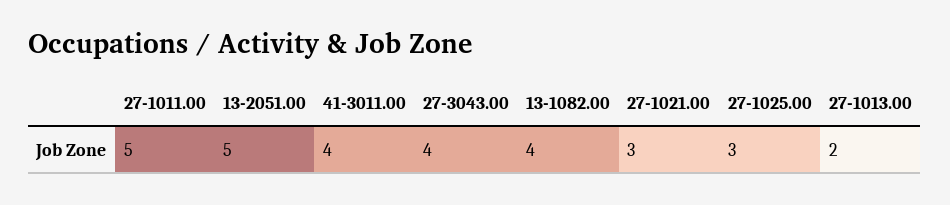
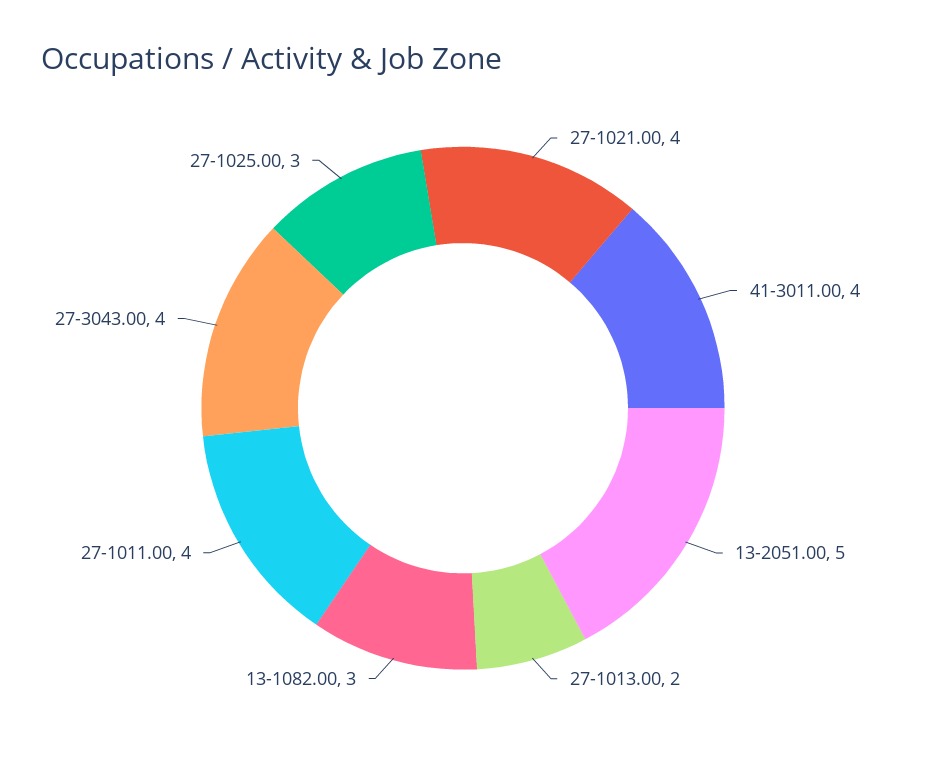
27-1011.00: 5 -> 4
13-1082.00: 4 -> 3
27-1021.00: 3 -> 4

